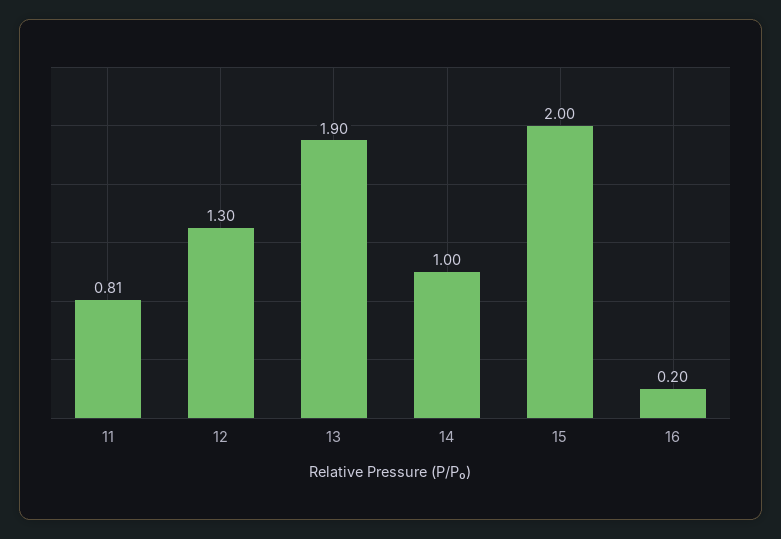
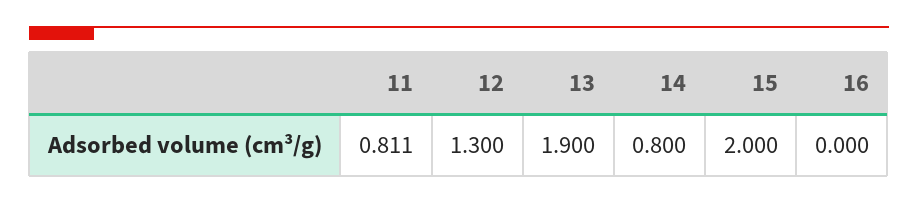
14: 1 -> 0.8
16: 0.2 -> 0

